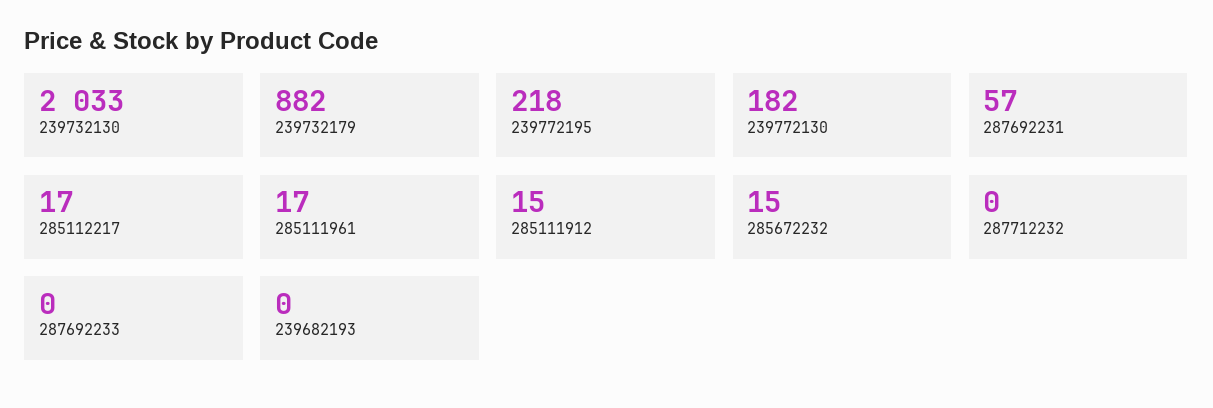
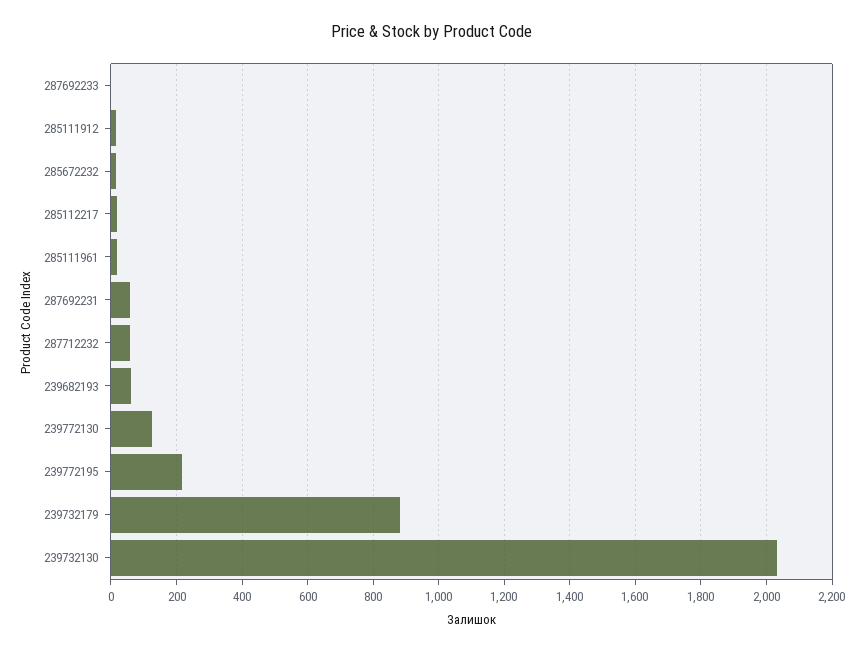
239772130: 182 -> 120
287712232: 0 -> 60
239682193: 0 -> 60

